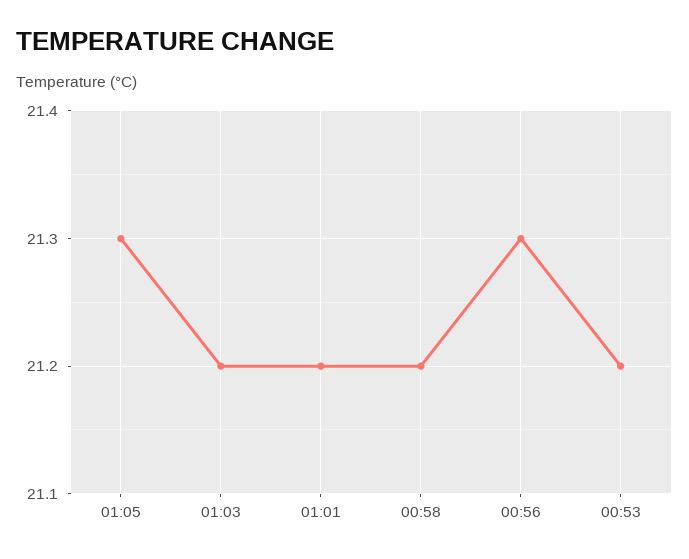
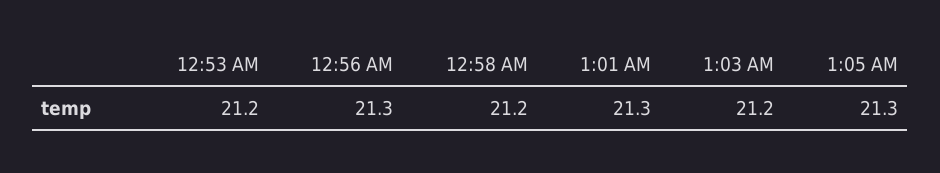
01:01: 21.2 -> 21.3

